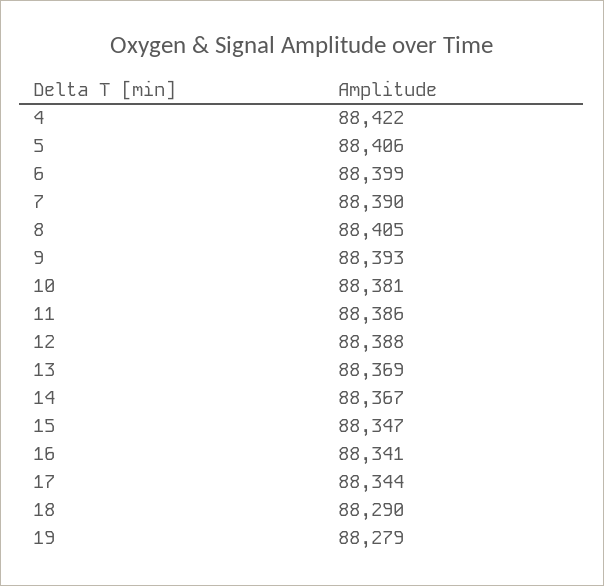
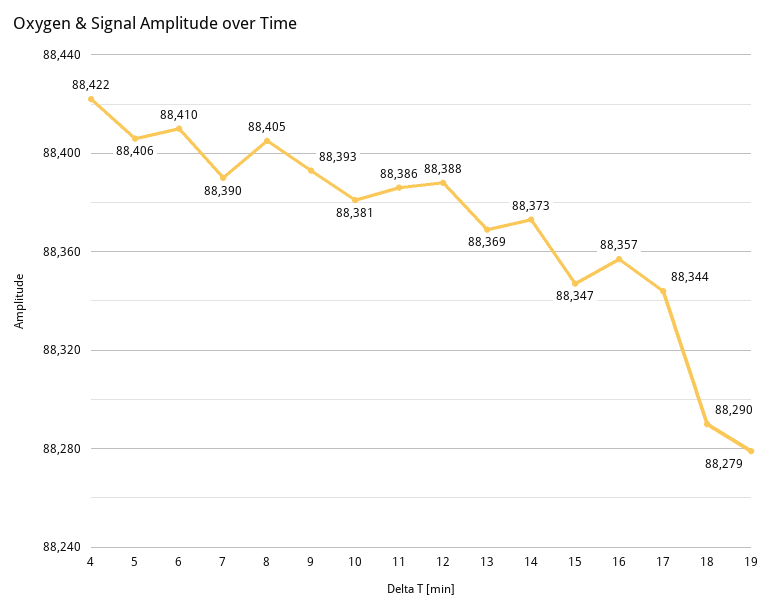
6: 88399 -> 88410
14: 88367 -> 88373
16: 88341 -> 88357

